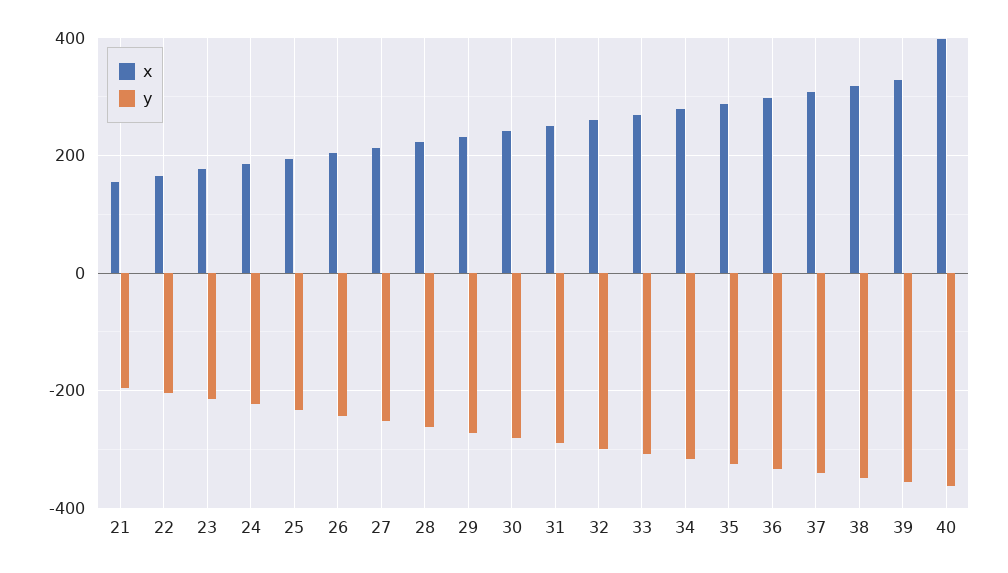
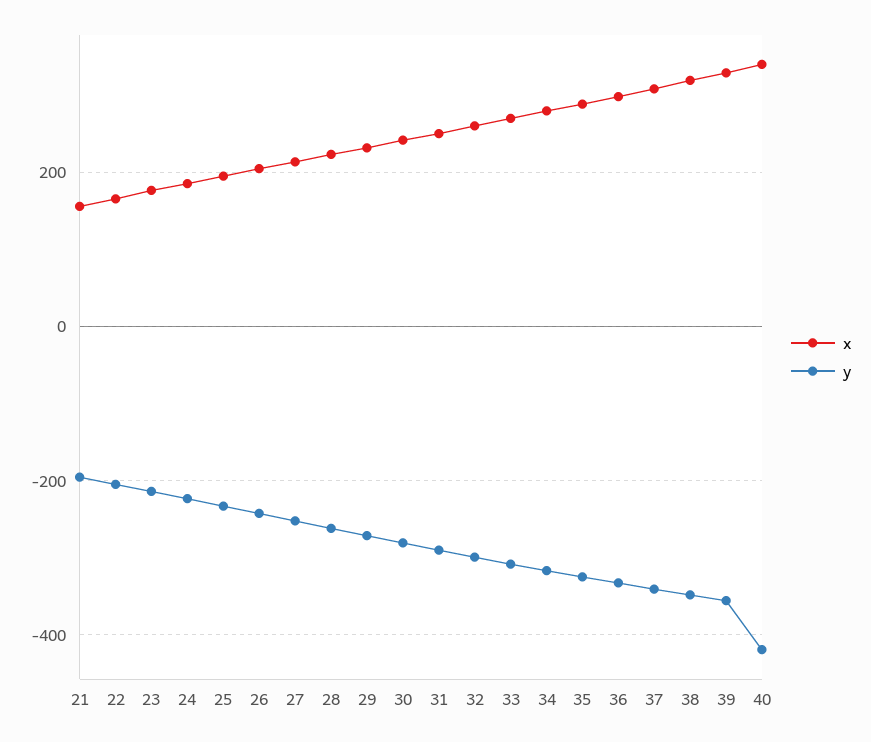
x, 40: 400 -> 340
y, 40: -360 -> -420

